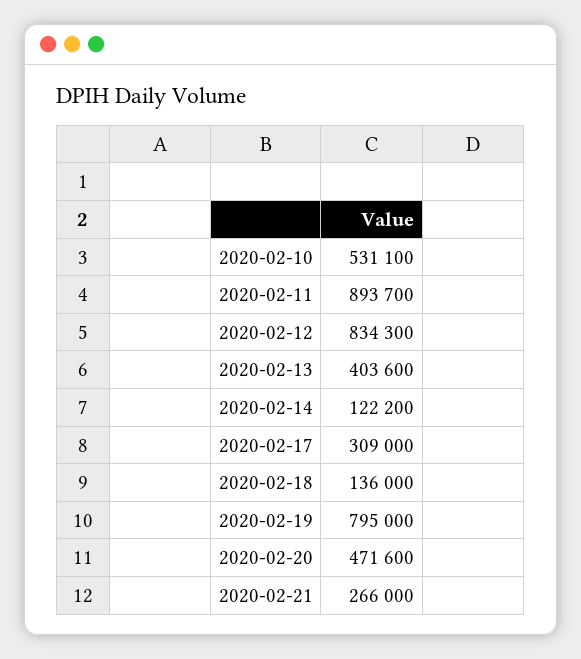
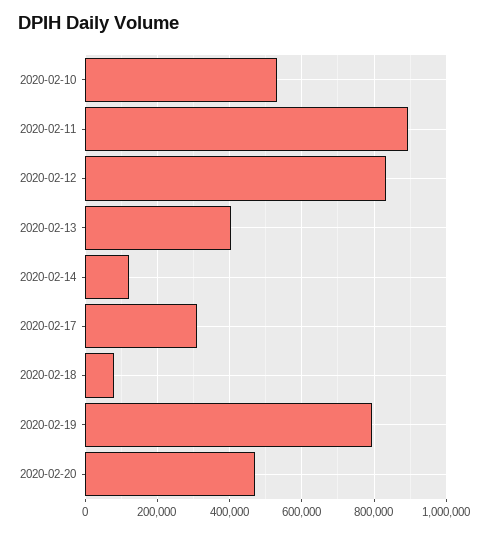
2020-02-18: 136000 -> 80000
2020-02-21: 266000 -> none

